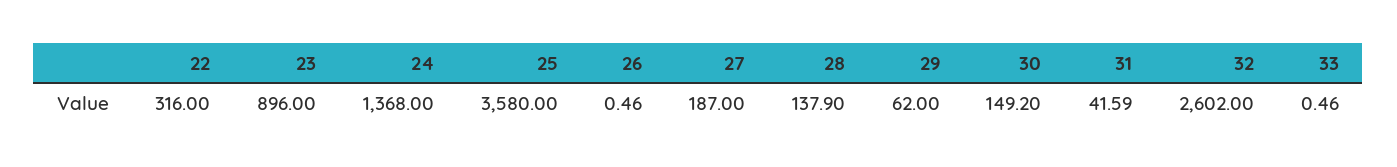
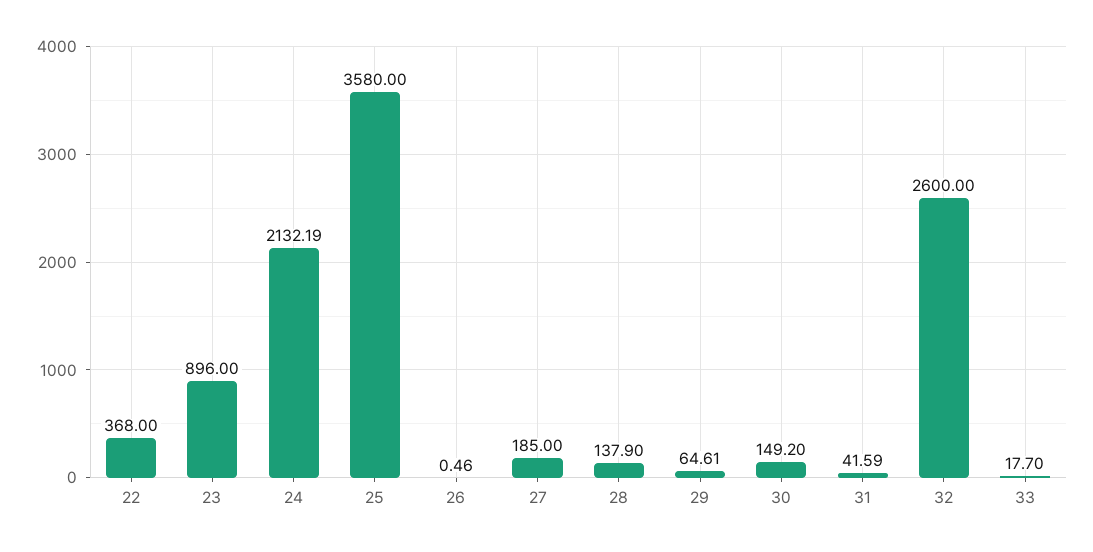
22: 316 -> 368
24: 1368 -> 2132.19
27: 187 -> 185
29: 62 -> 64.61
32: 2602 -> 2600
33: 0.46 -> 17.7

